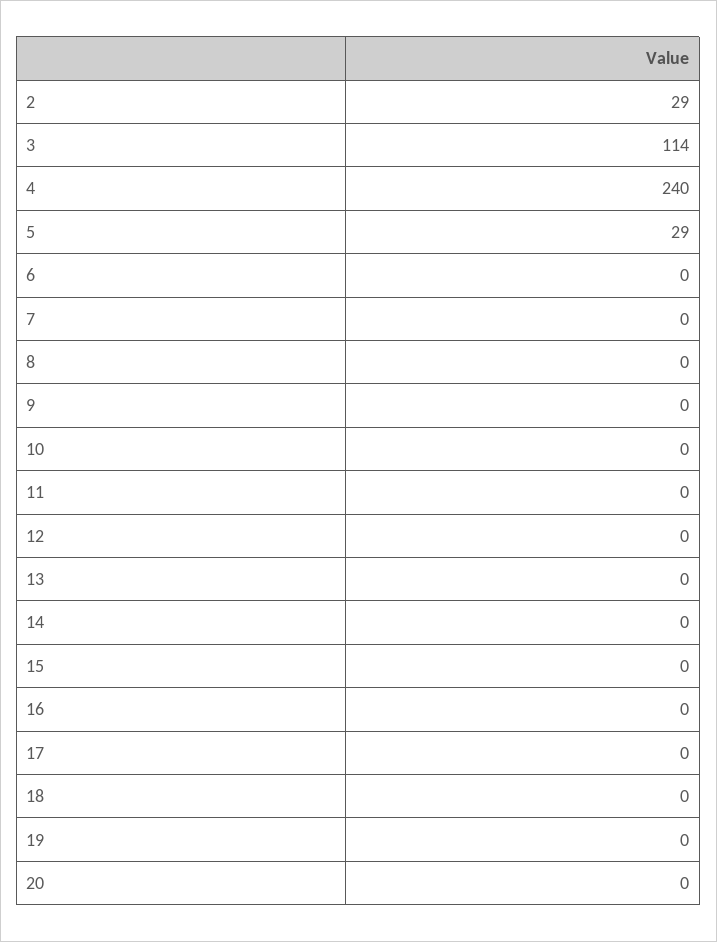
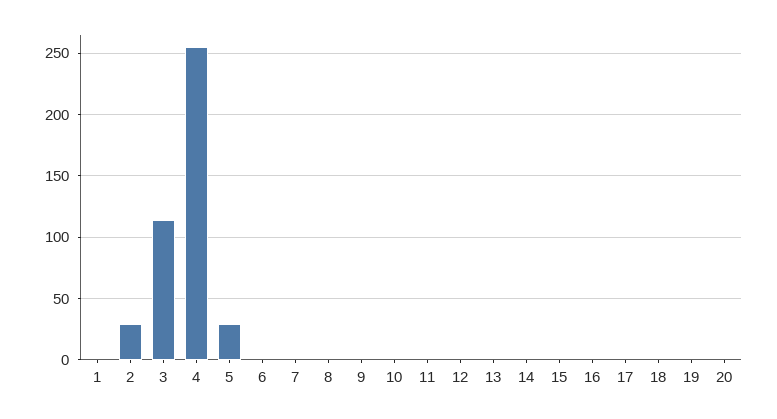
4: 240 -> 255
1: none -> 0

